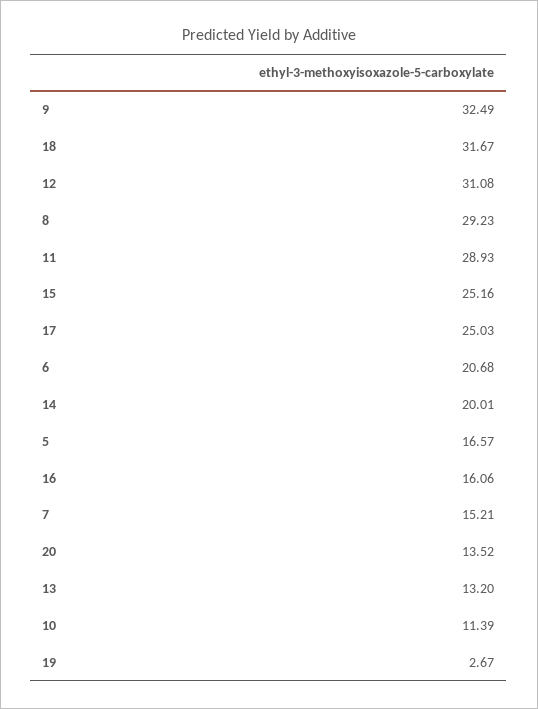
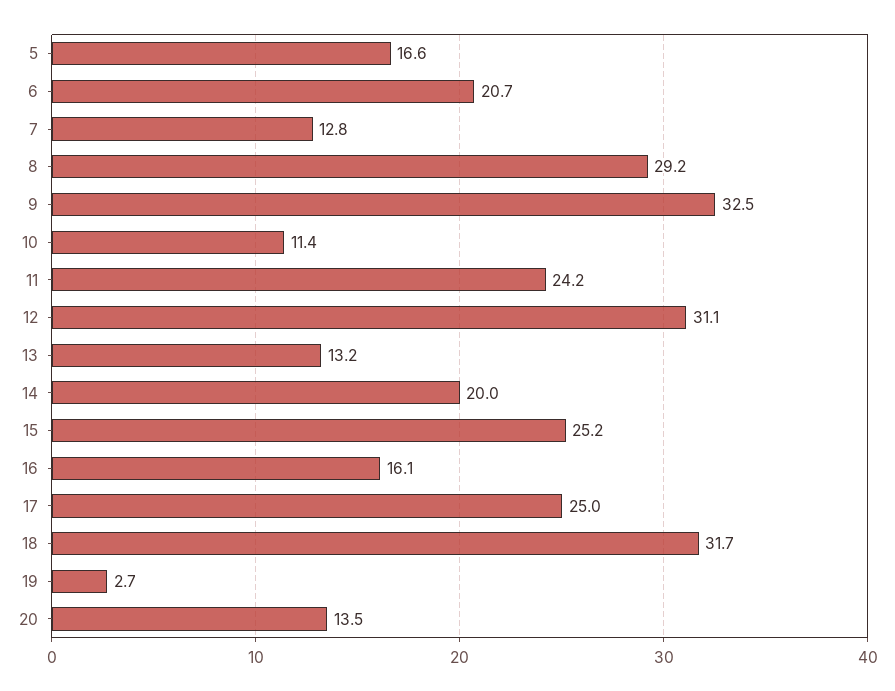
11: 28.93 -> 24.2
7: 15.21 -> 12.8

